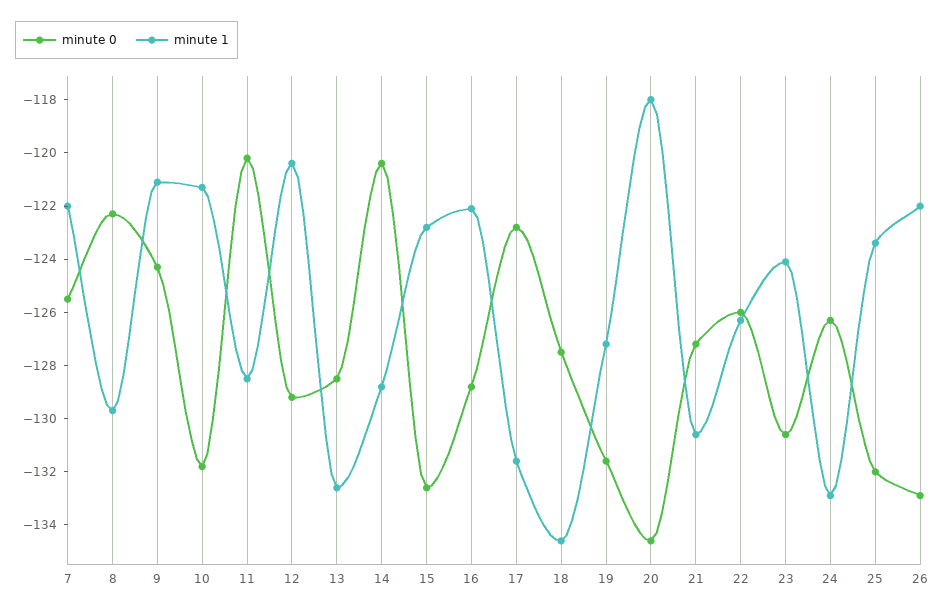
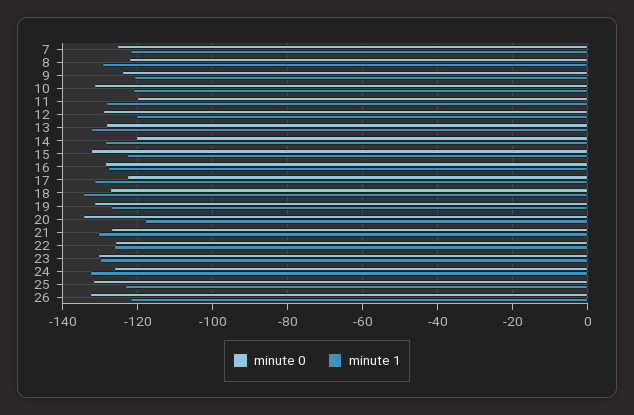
minute 1, 16: -122 -> -128
minute 1, 23: -124 -> -130

